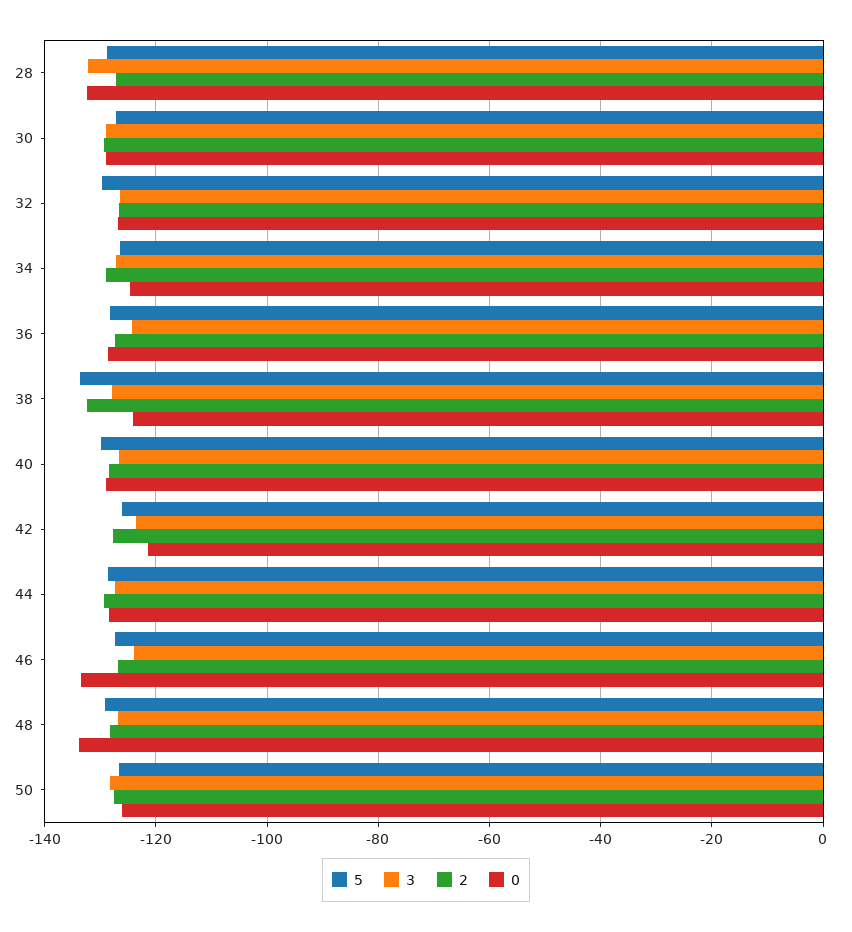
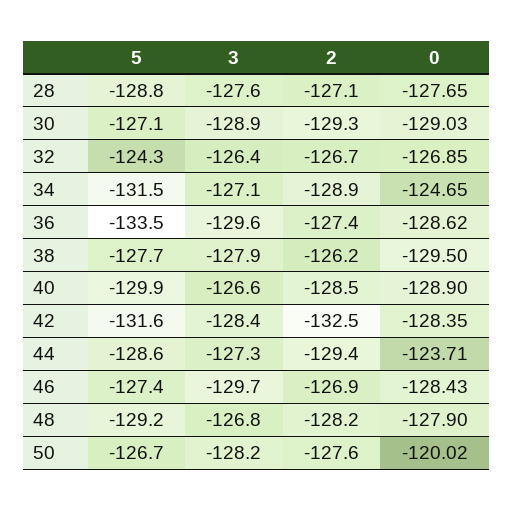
3, 28: -132 -> -127.6
0, 28: -132 -> -127.65
5, 32: -130 -> -124.3
5, 34: -126 -> -131.5
5, 36: -128 -> -133.5
3, 36: -124 -> -129.6
5, 38: -134 -> -127.7
2, 38: -132 -> -126.2
0, 38: -124 -> -129.5
5, 42: -126 -> -131.6
3, 42: -124 -> -128.4
2, 42: -128 -> -132.5
0, 42: -122 -> -128.35
0, 44: -128 -> -123.71
3, 46: -124 -> -129.7
0, 46: -134 -> -128.43
0, 48: -134 -> -127.9
0, 50: -126 -> -120.02

